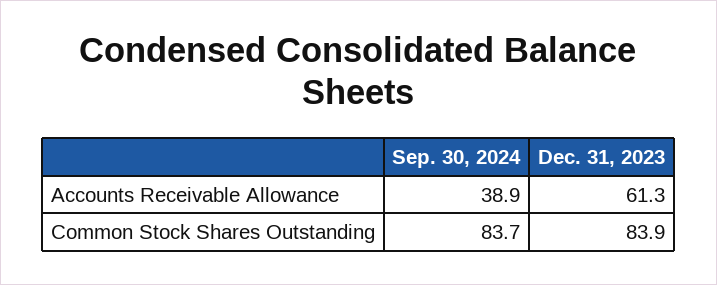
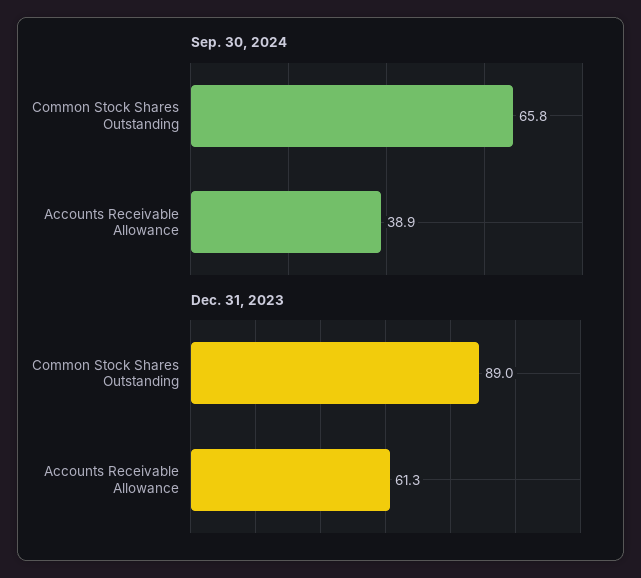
Sep. 30, 2024, Common Stock Shares Outstanding: 83.7 -> 65.8
Dec. 31, 2023, Common Stock Shares Outstanding: 83.9 -> 89

